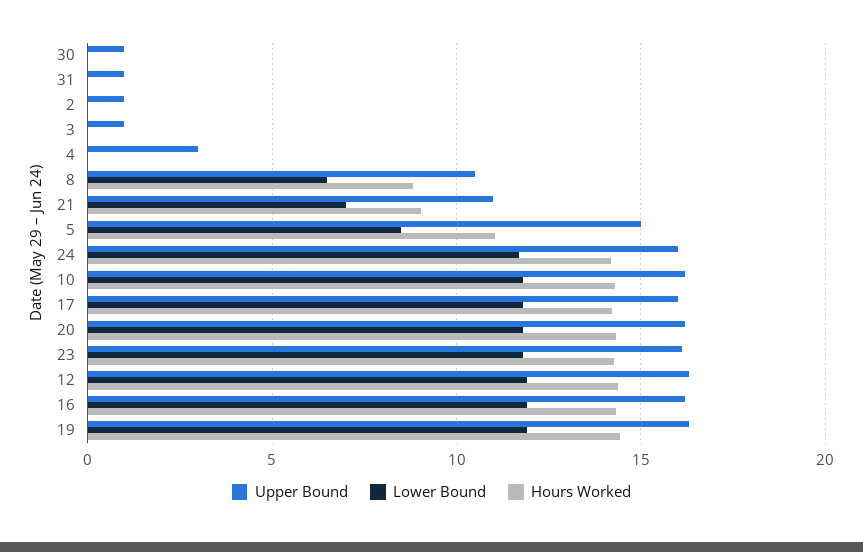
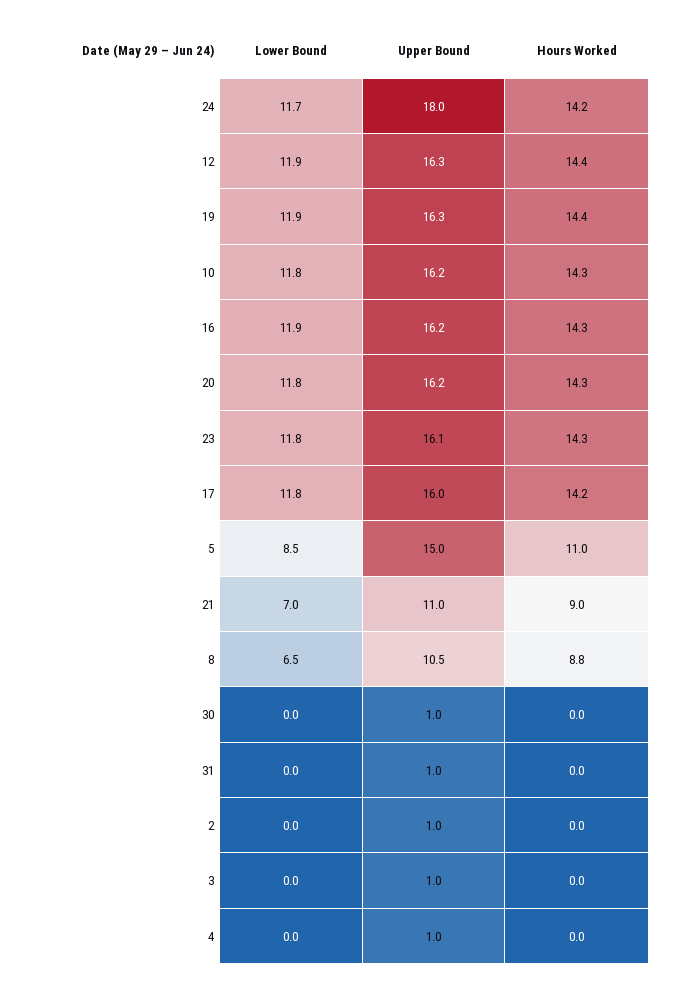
Upper Bound, 4: 3 -> 1
Upper Bound, 24: 16 -> 18

